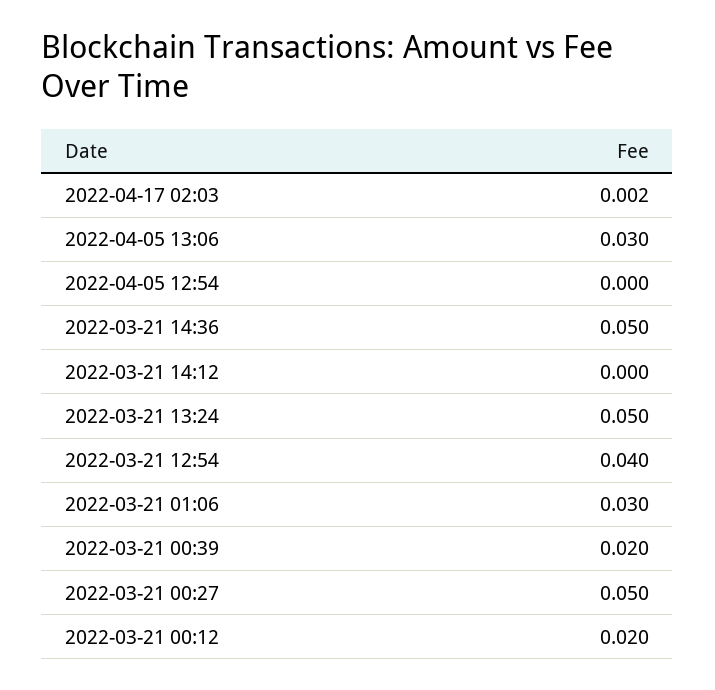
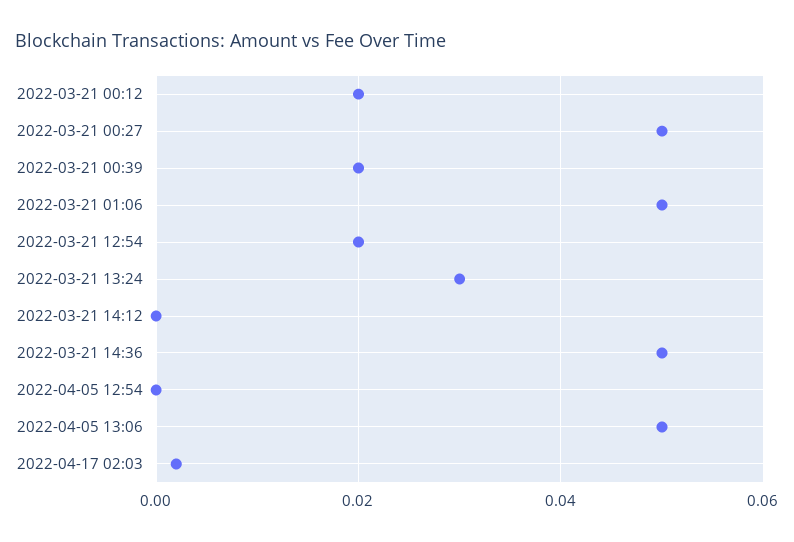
2022-04-05 13:06: 0.03 -> 0.05
2022-03-21 13:24: 0.05 -> 0.03
2022-03-21 12:54: 0.04 -> 0.02
2022-03-21 01:06: 0.03 -> 0.05

